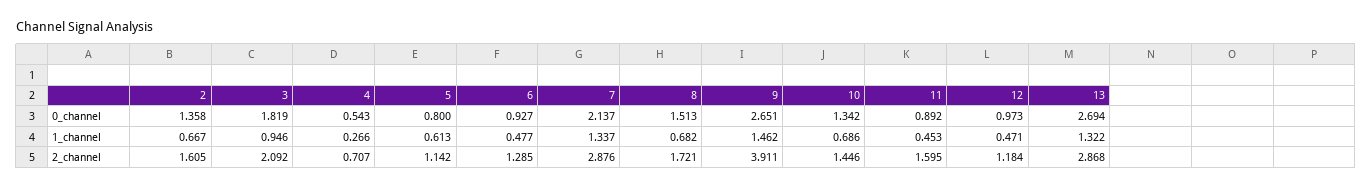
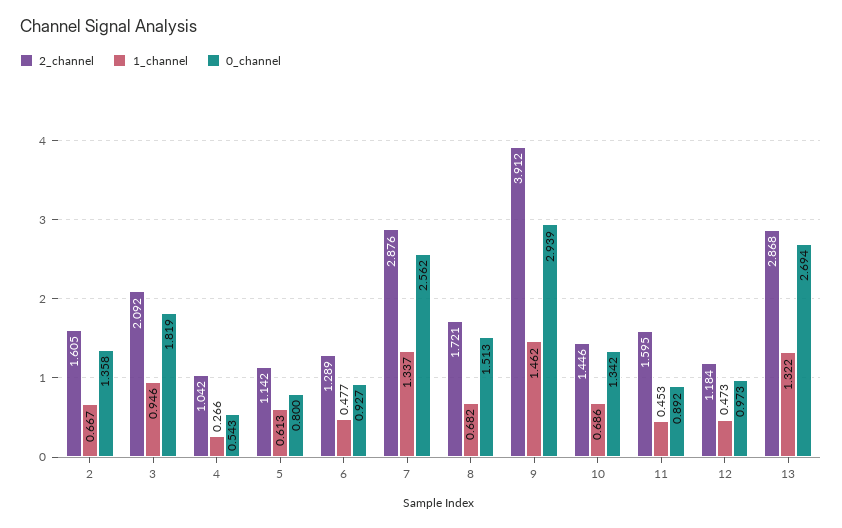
0_channel, 7: 2.137 -> 2.562
0_channel, 9: 2.651 -> 2.939
1_channel, 12: 0.471 -> 0.473
2_channel, 4: 0.707 -> 1.042
2_channel, 6: 1.285 -> 1.289
2_channel, 9: 3.911 -> 3.912

